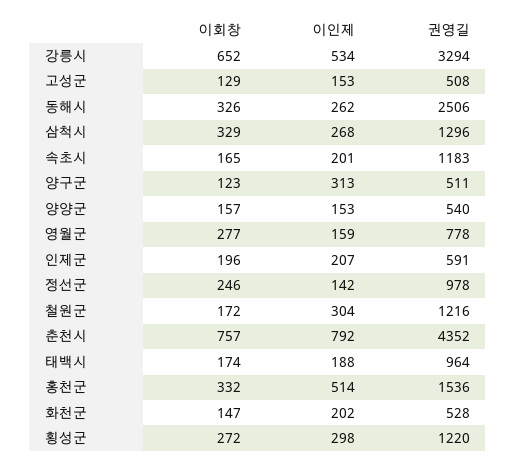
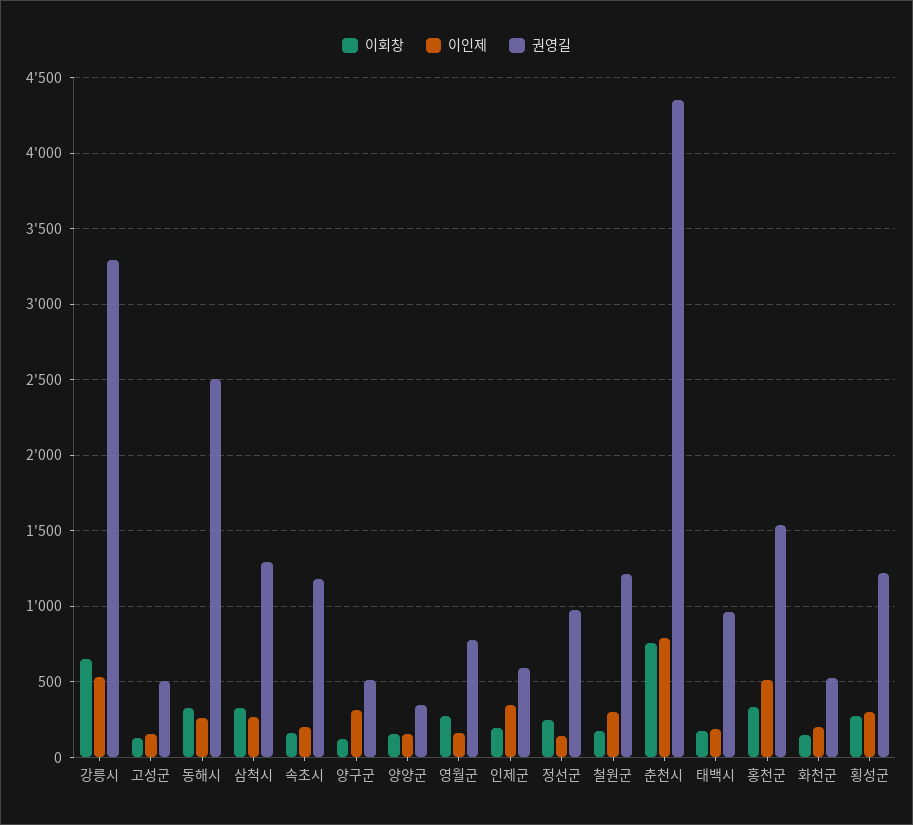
권영길, 양양군: 540 -> 350
이인제, 인제군: 207 -> 350

